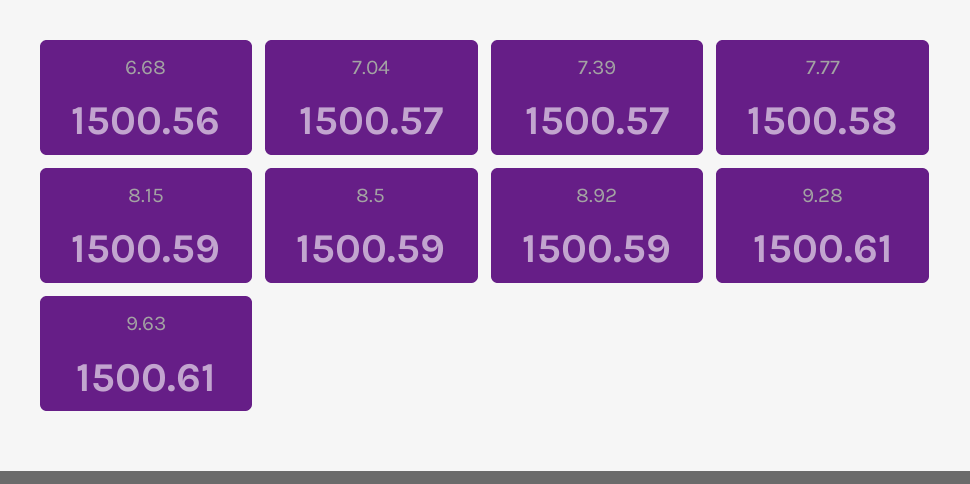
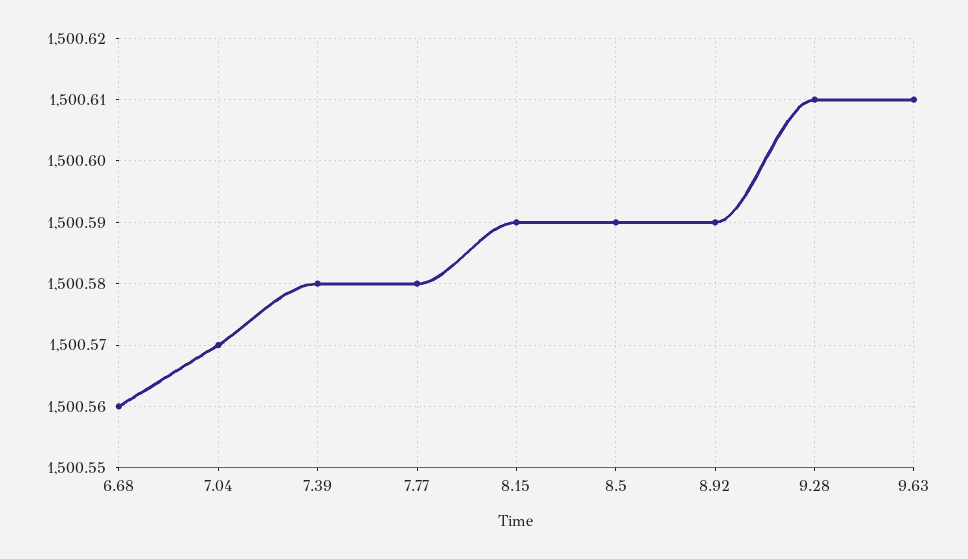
7.39: 1500.57 -> 1500.58

